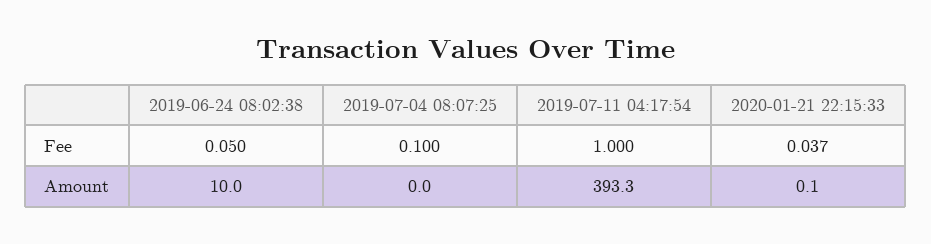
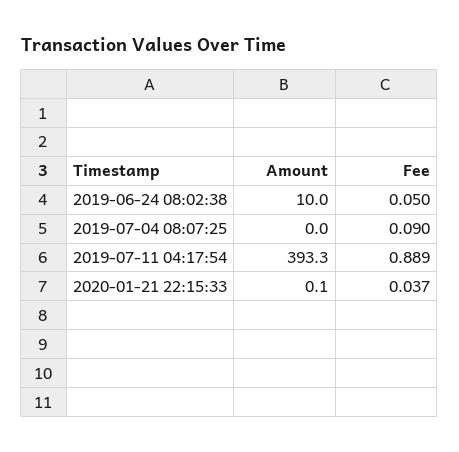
2019-07-04 08:07:25, Fee: 0.1 -> 0.09
2019-07-11 04:17:54, Fee: 1 -> 0.889

